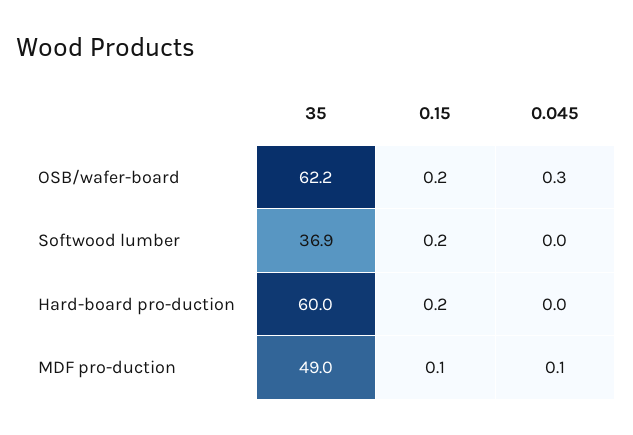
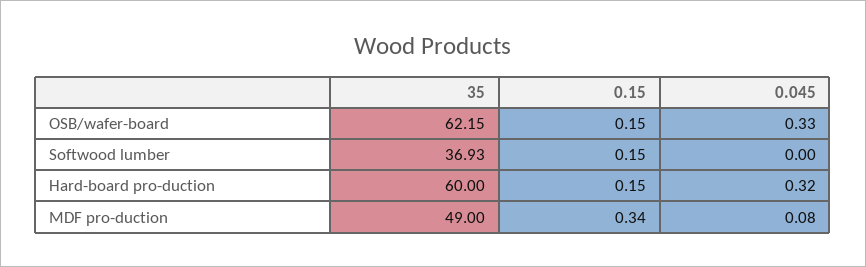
0.045, Hard-board pro-duction: 0 -> 0.32
0.15, MDF pro-duction: 0.1 -> 0.34

